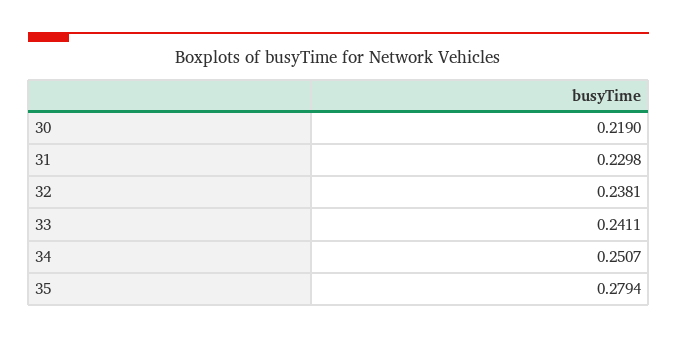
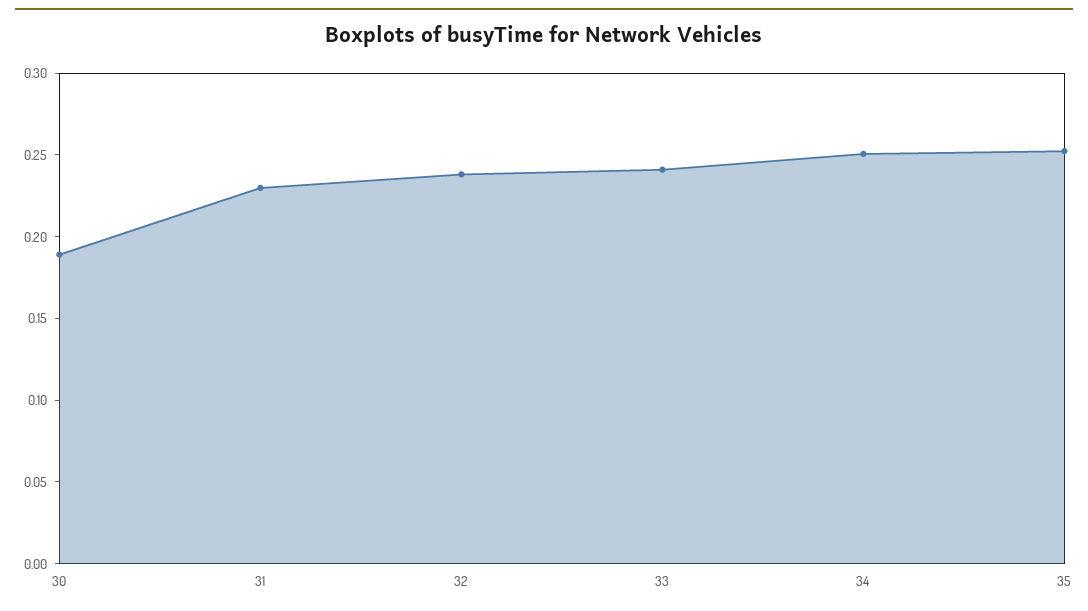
30: 0.219 -> 0.19
35: 0.2794 -> 0.25

